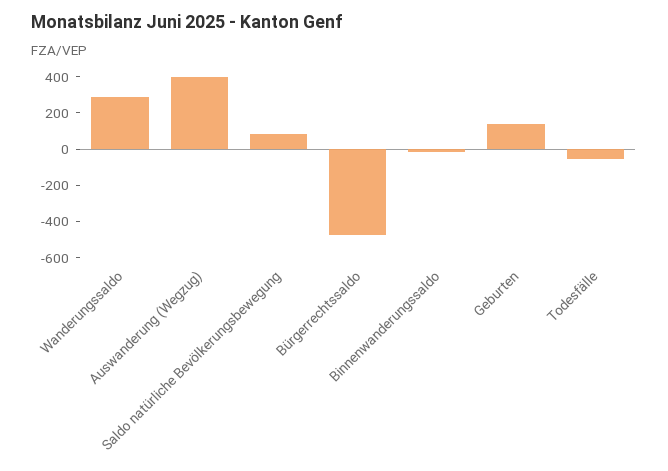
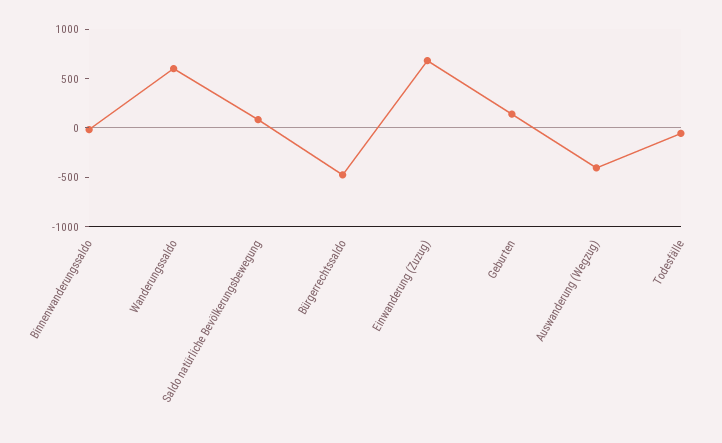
Wanderungssaldo: 300 -> 600
Auswanderung (Wegzug): 400 -> -400
Einwanderung (Zuzug): none -> 700

